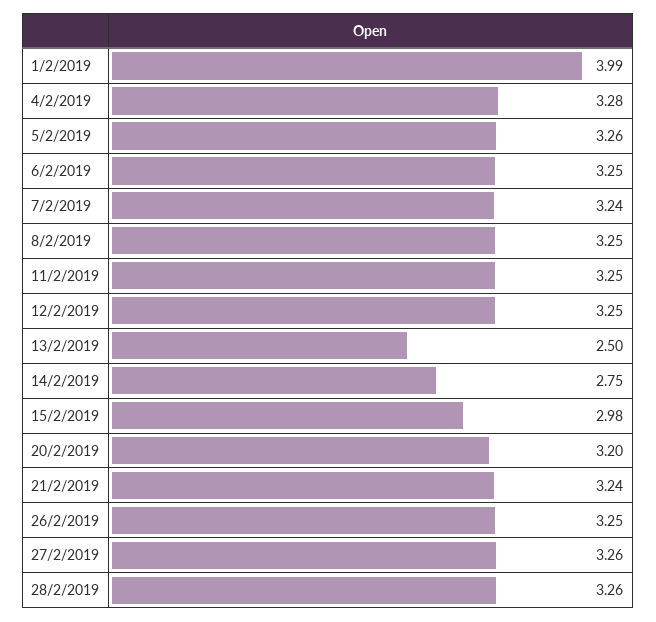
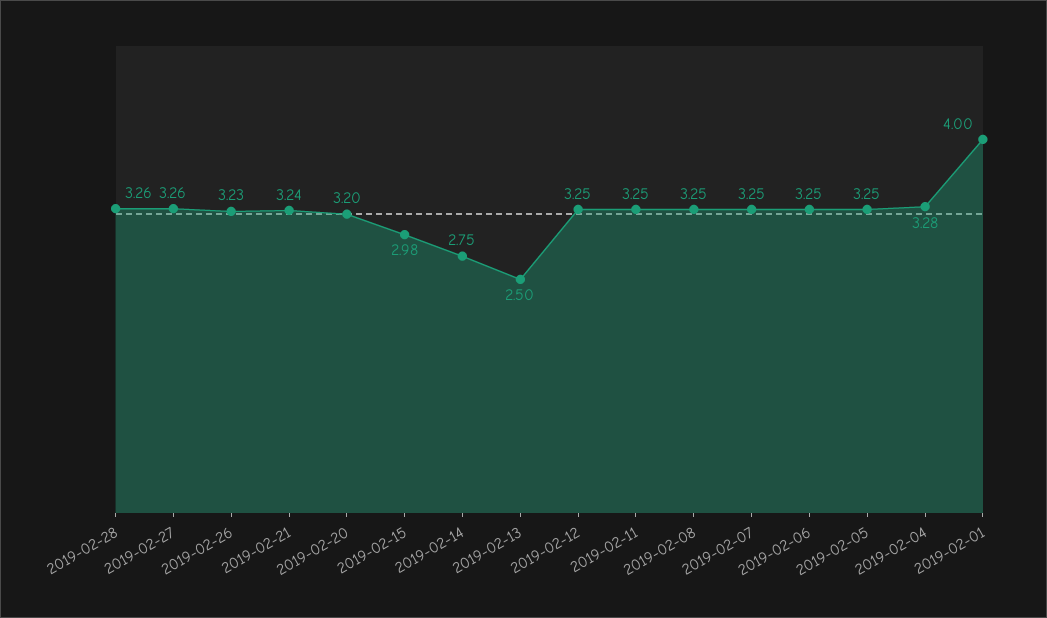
1/2/2019: 3.99 -> 4
5/2/2019: 3.26 -> 3.25
7/2/2019: 3.24 -> 3.25
26/2/2019: 3.25 -> 3.23

